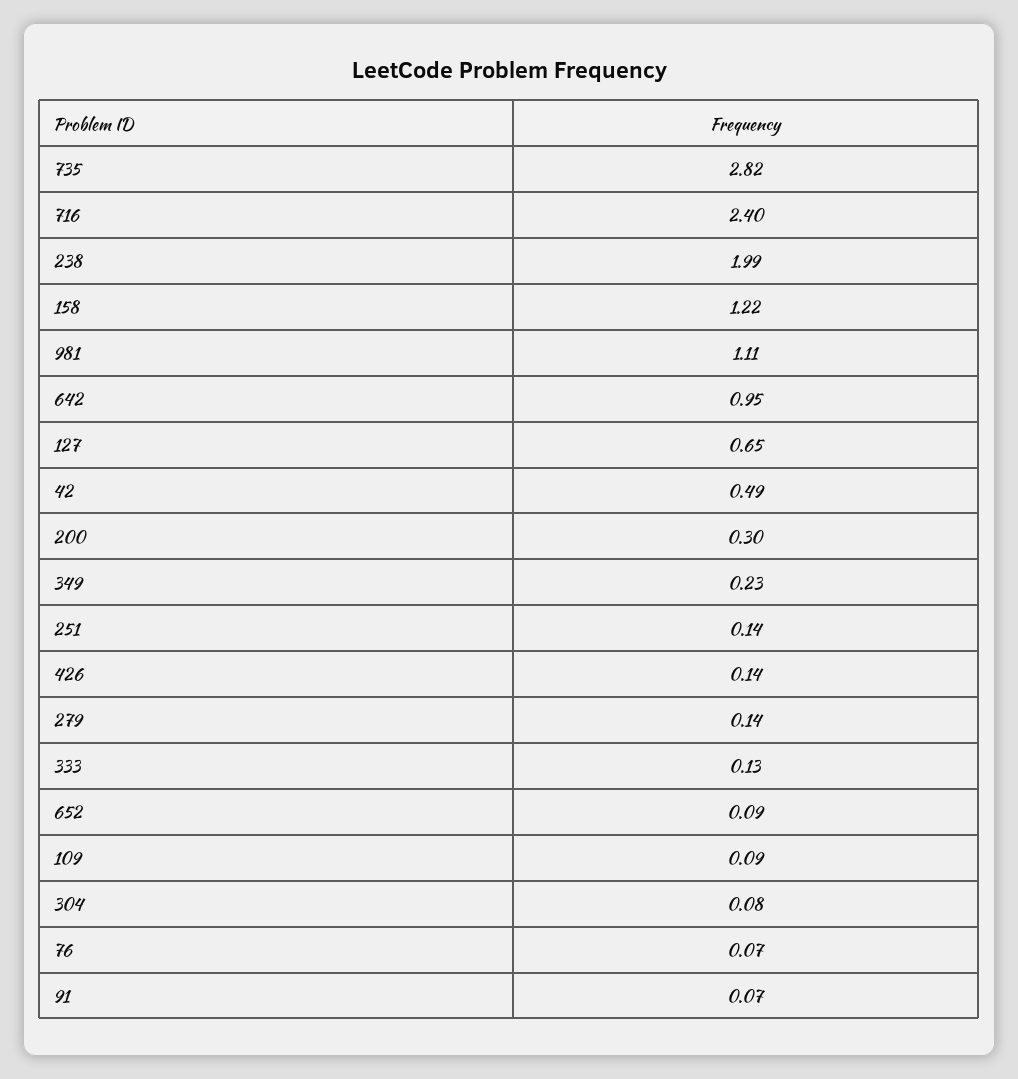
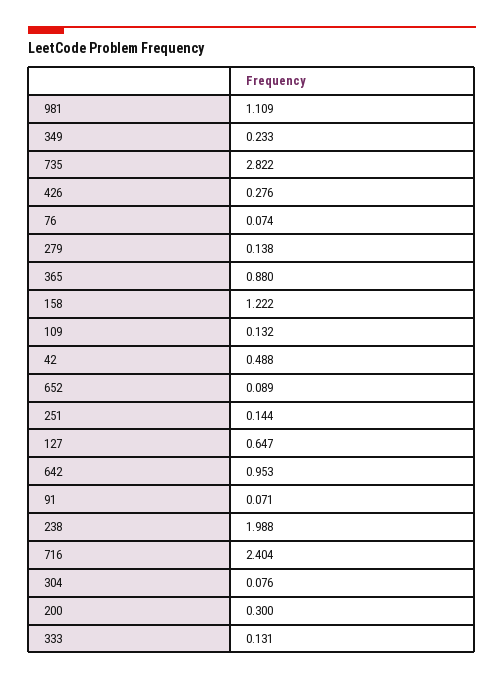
426: 0.14 -> 0.276
109: 0.09 -> 0.132
365: none -> 0.88

